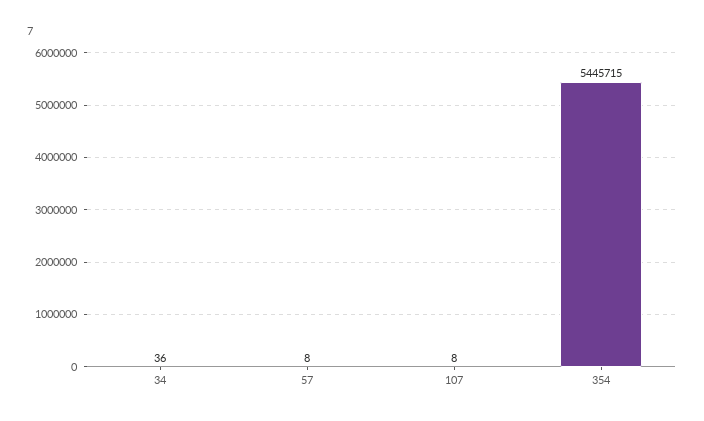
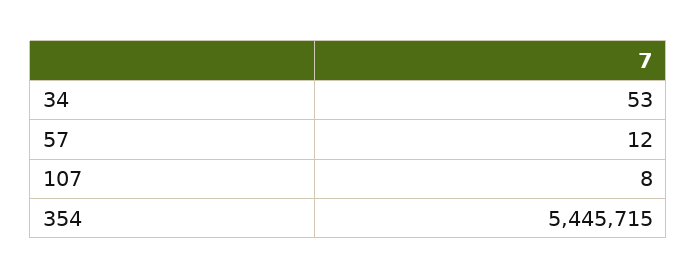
34: 36 -> 53
57: 8 -> 12

